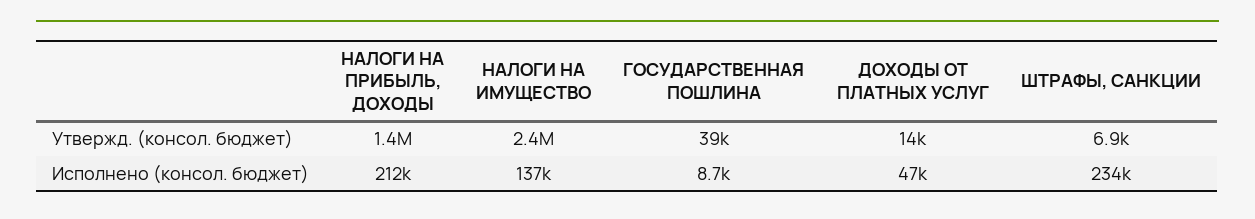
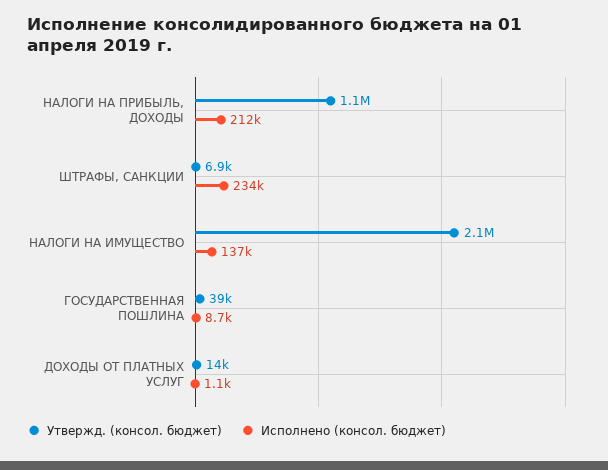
Утвержд. (консол. бюджет), НАЛОГИ НА ПРИБЫЛЬ, ДОХОДЫ: 1400000 -> 1100000
Утвержд. (консол. бюджет), НАЛОГИ НА ИМУЩЕСТВО: 2400000 -> 2100000
Исполнено (консол. бюджет), ДОХОДЫ ОТ ПЛАТНЫХ УСЛУГ: 47000 -> 1100

